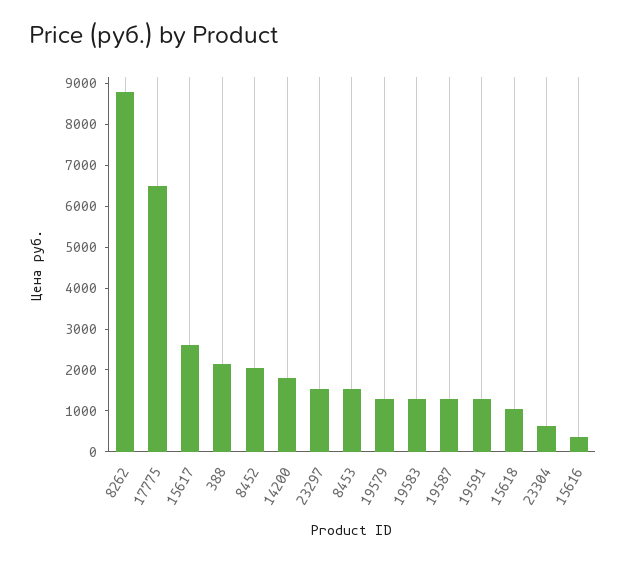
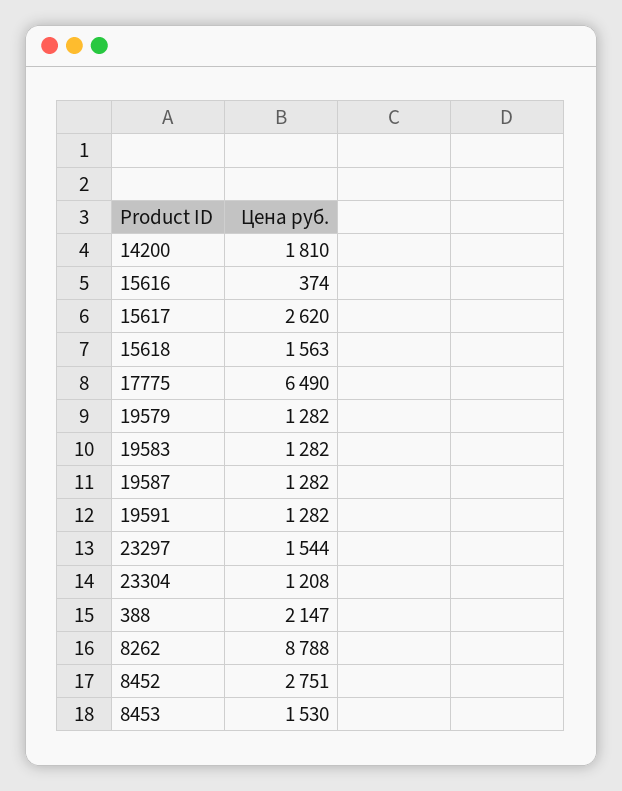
8452: 2000 -> 2751
15618: 1000 -> 1563
23304: 600 -> 1208

